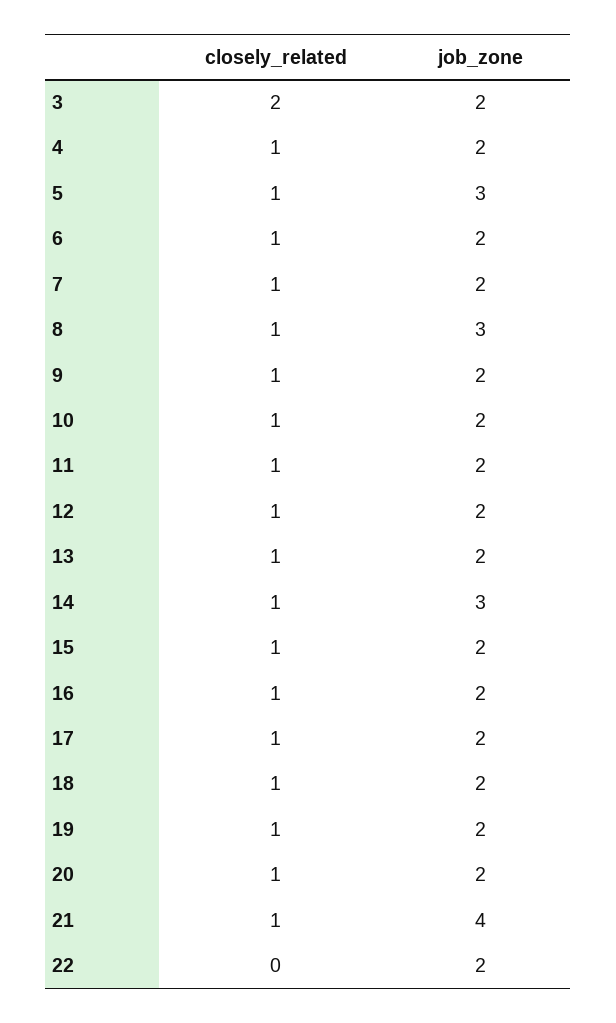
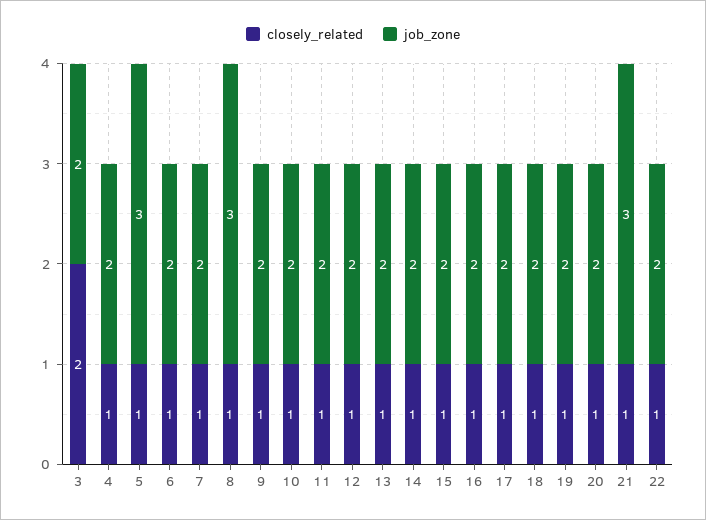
job_zone, 14: 3 -> 2
job_zone, 21: 4 -> 3
closely_related, 22: 0 -> 1

